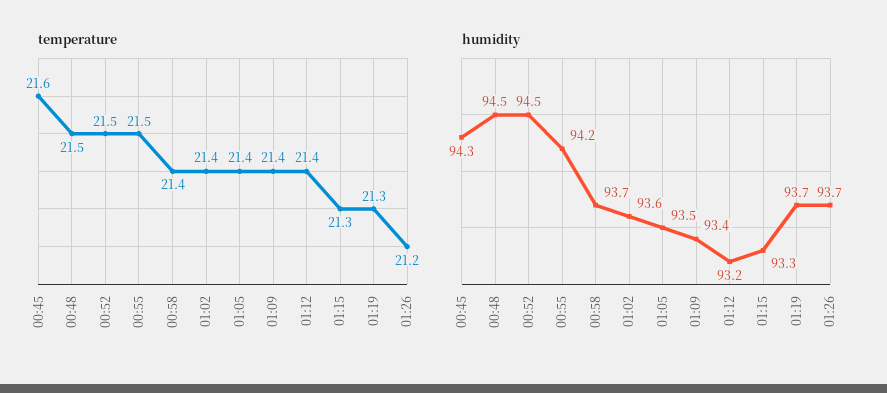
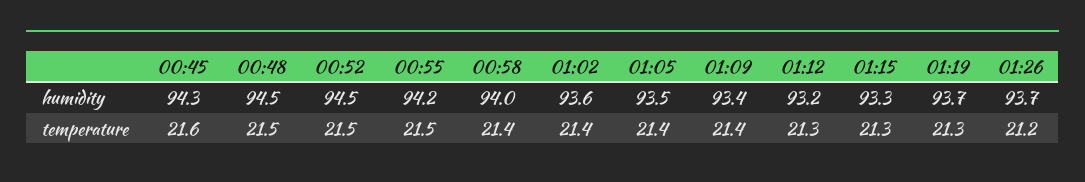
temperature, 01:12: 21.4 -> 21.3
humidity, 00:58: 93.7 -> 94

